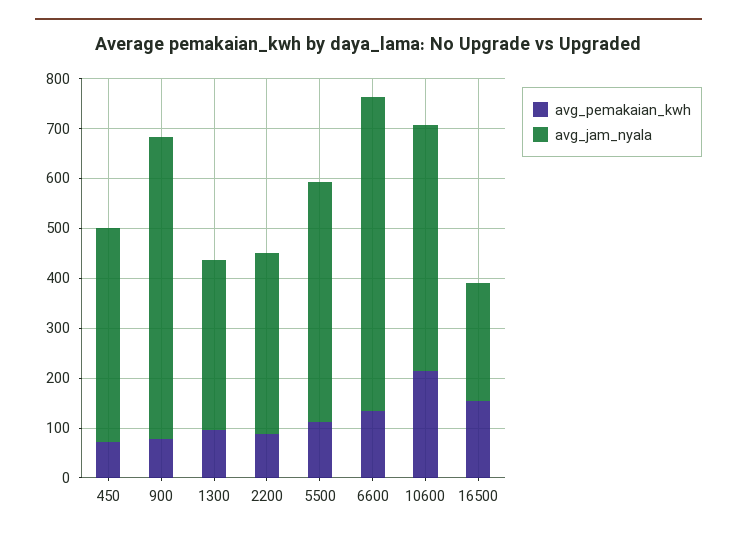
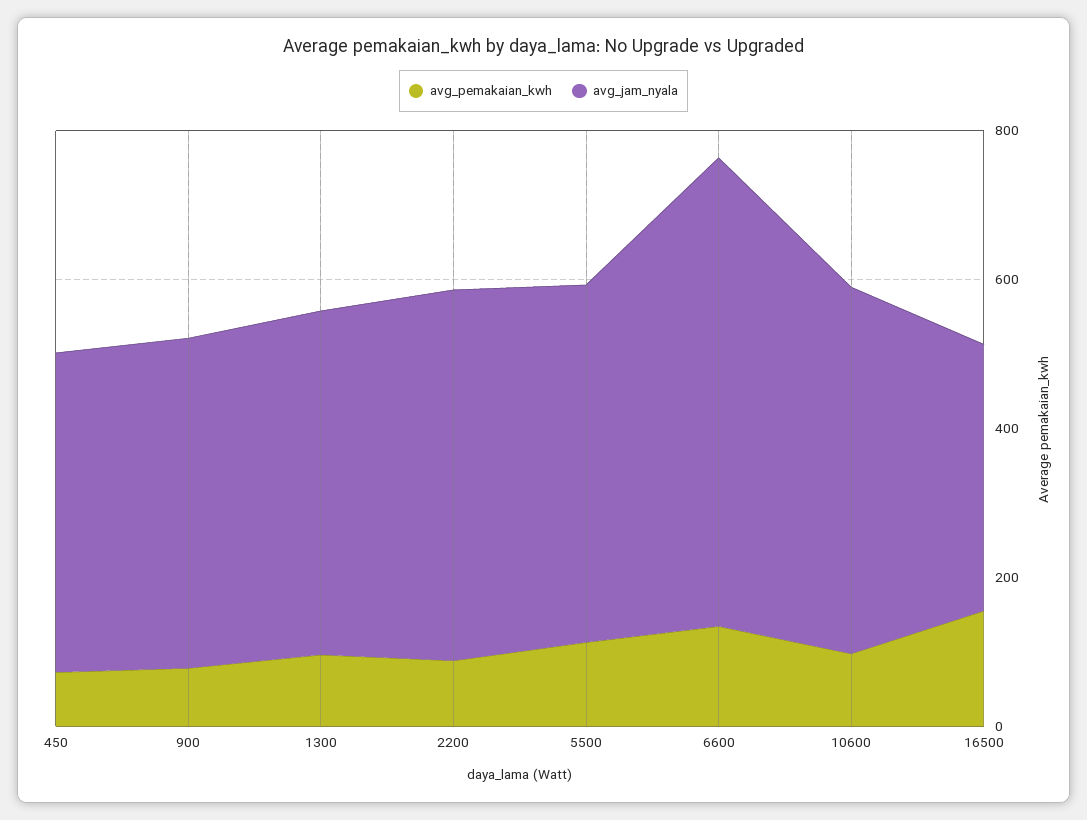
avg_jam_nyala, 900: 600 -> 450
avg_jam_nyala, 1300: 340 -> 450
avg_jam_nyala, 2200: 360 -> 500
avg_pemakaian_kwh, 10600: 220 -> 100
avg_jam_nyala, 16500: 240 -> 350

